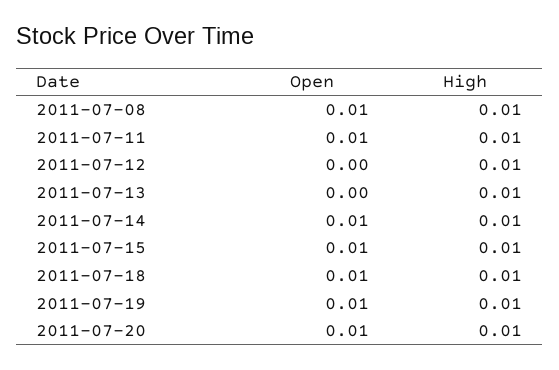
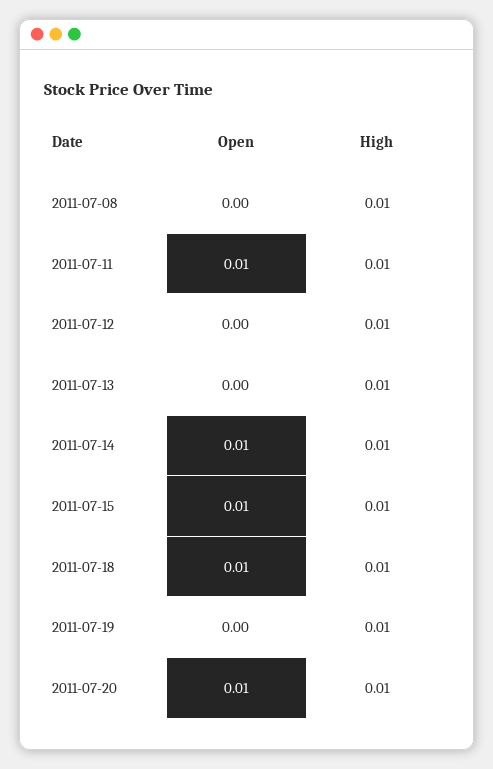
Open, 2011-07-08: 0.01 -> 0
Open, 2011-07-19: 0.01 -> 0

